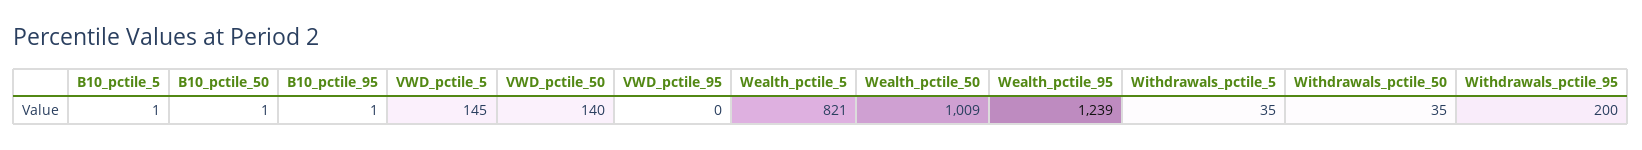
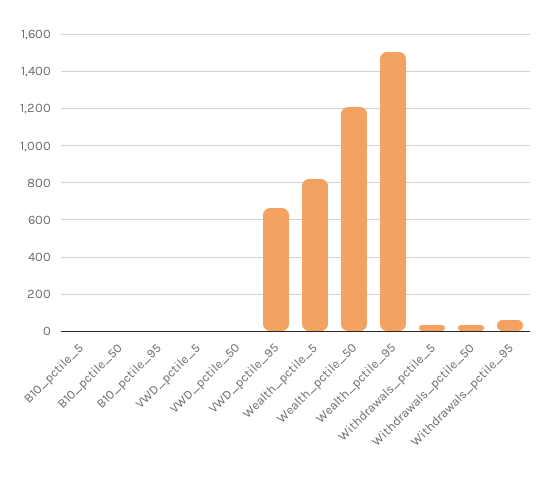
VWD_pctile_5: 145 -> 0
VWD_pctile_50: 140 -> 0
VWD_pctile_95: 0 -> 650
Wealth_pctile_50: 1009 -> 1200
Wealth_pctile_95: 1239 -> 1500
Withdrawals_pctile_95: 200 -> 50

